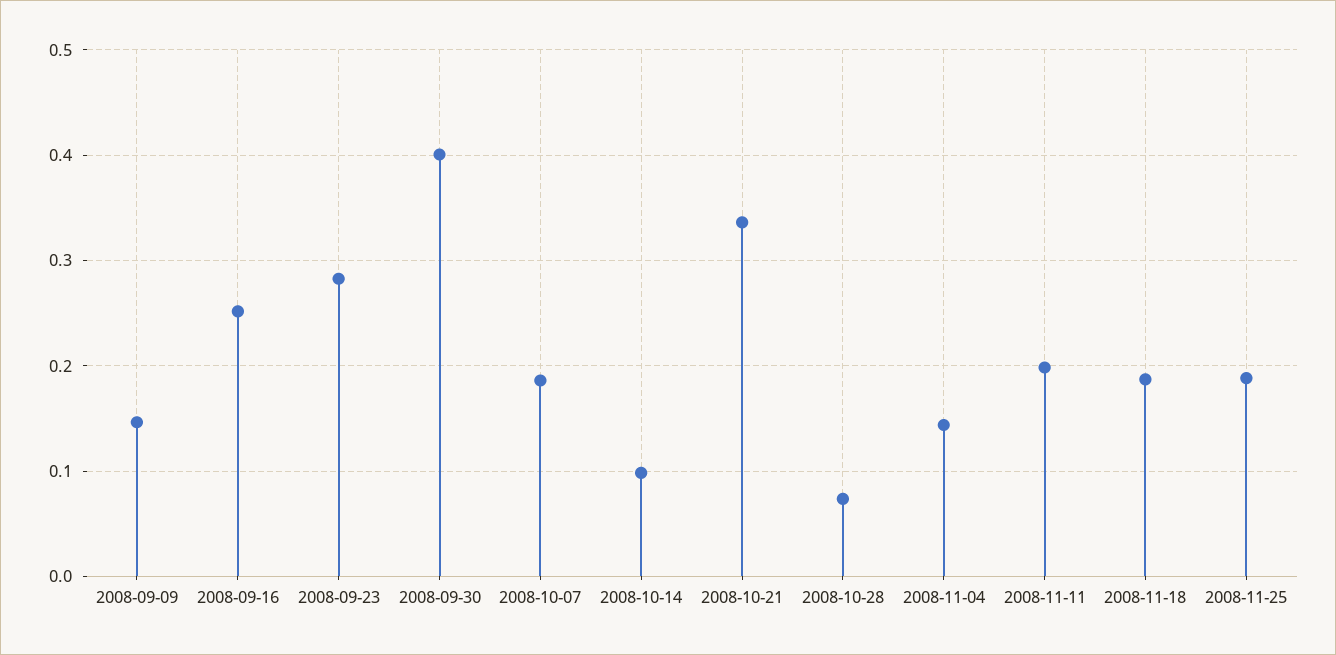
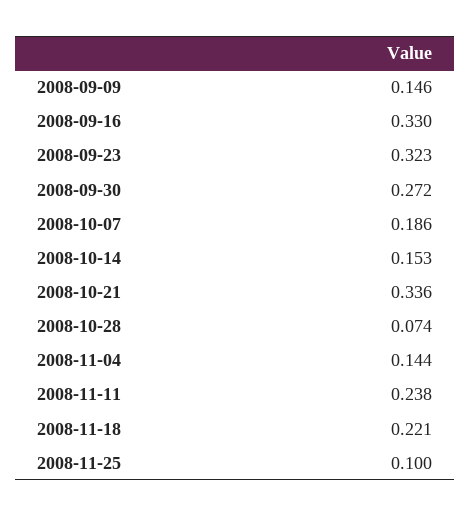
2008-09-16: 0.25 -> 0.33
2008-09-23: 0.28 -> 0.323
2008-09-30: 0.4 -> 0.272
2008-10-14: 0.1 -> 0.153
2008-11-11: 0.2 -> 0.238
2008-11-18: 0.19 -> 0.221
2008-11-25: 0.19 -> 0.1

